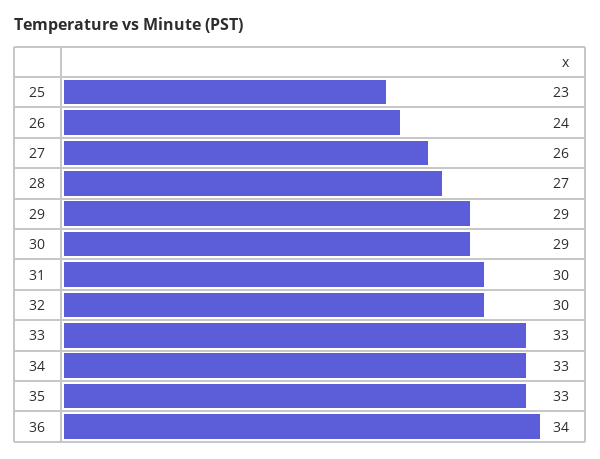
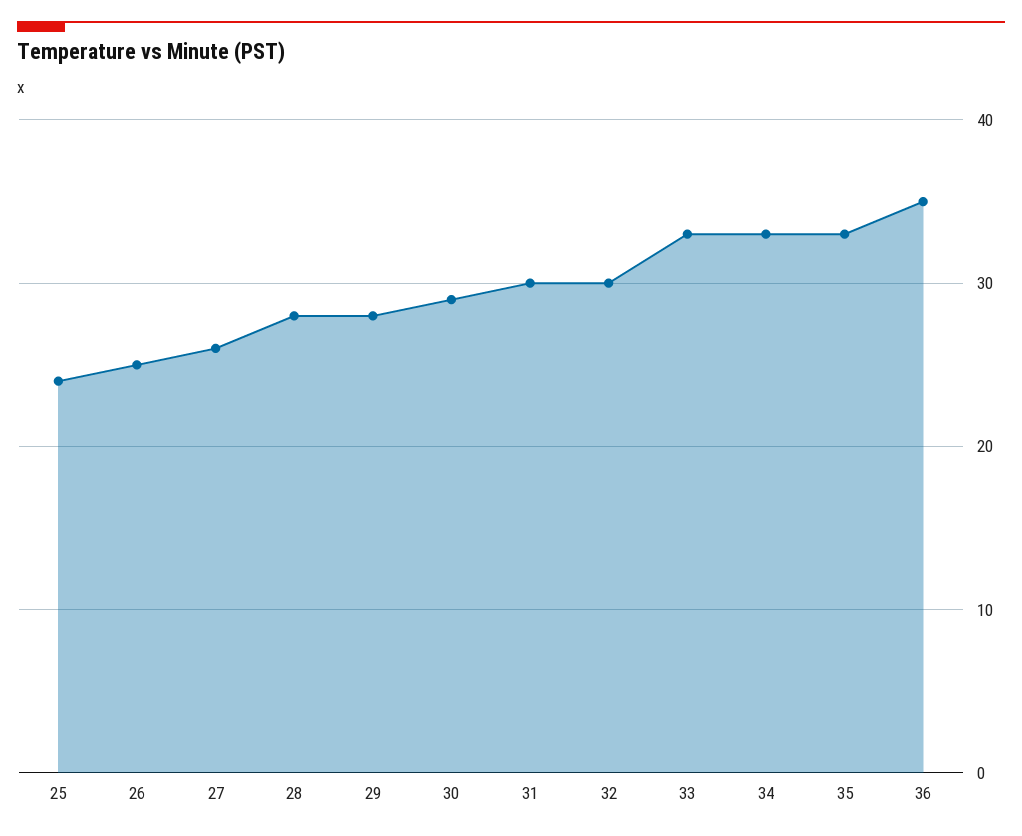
25: 23 -> 24
26: 24 -> 25
28: 27 -> 28
29: 29 -> 28
36: 34 -> 35

